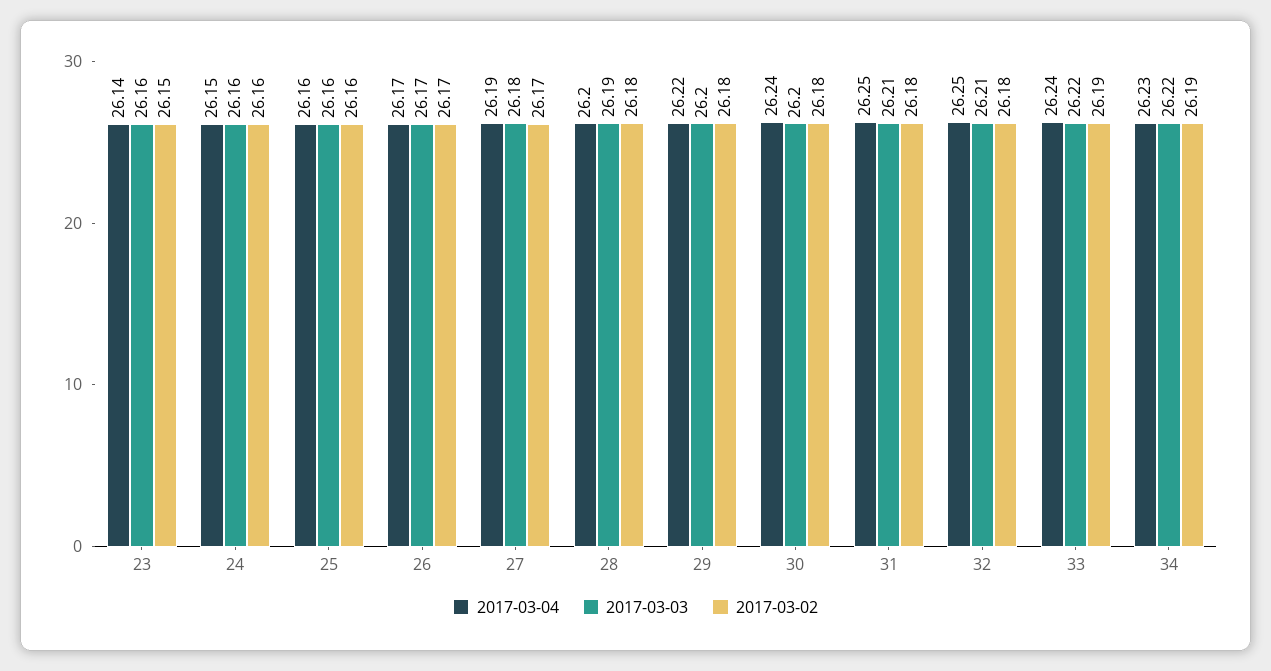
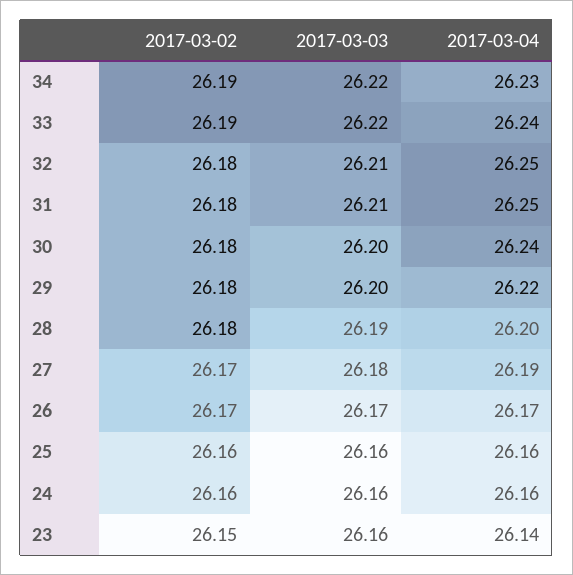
2017-03-04, 24: 26.15 -> 26.16

